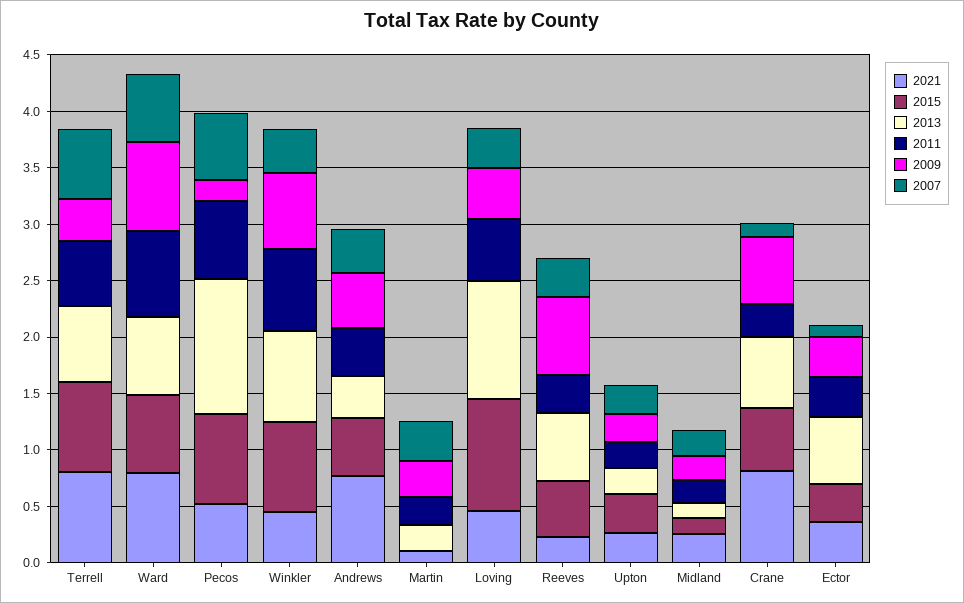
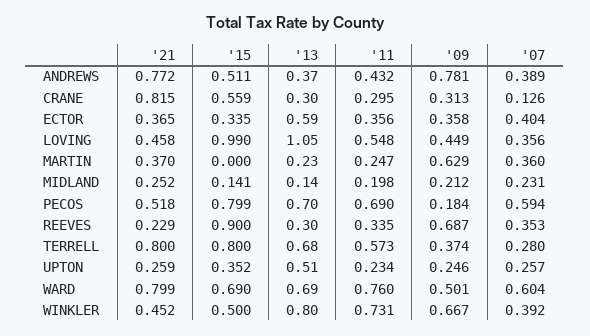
2007, Terrell: 0.6 -> 0.28
2009, Ward: 0.8 -> 0.501
2013, Pecos: 1.2 -> 0.7
2015, Winkler: 0.8 -> 0.5
2009, Andrews: 0.5 -> 0.781
2021, Martin: 0.1 -> 0.37
2009, Martin: 0.3 -> 0.629
2015, Reeves: 0.5 -> 0.9
2013, Reeves: 0.6 -> 0.3
2013, Upton: 0.2 -> 0.51
2013, Crane: 0.6 -> 0.3
2009, Crane: 0.6 -> 0.313
2007, Ector: 0.1 -> 0.404

